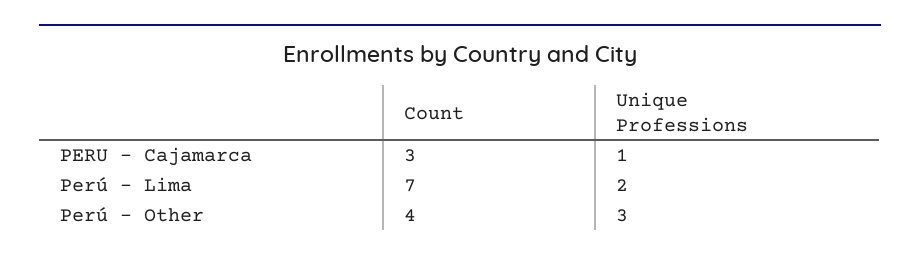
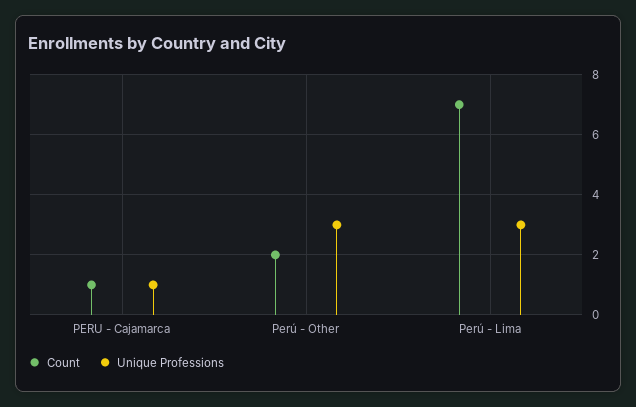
Count, PERU - Cajamarca: 3 -> 1
Unique Professions, Perú - Lima: 2 -> 3
Count, Perú - Other: 4 -> 2

